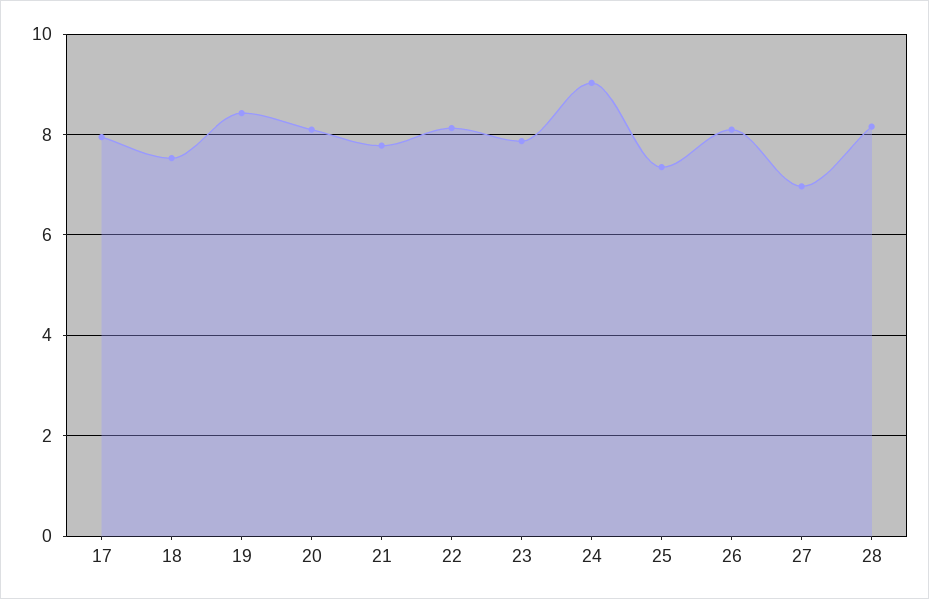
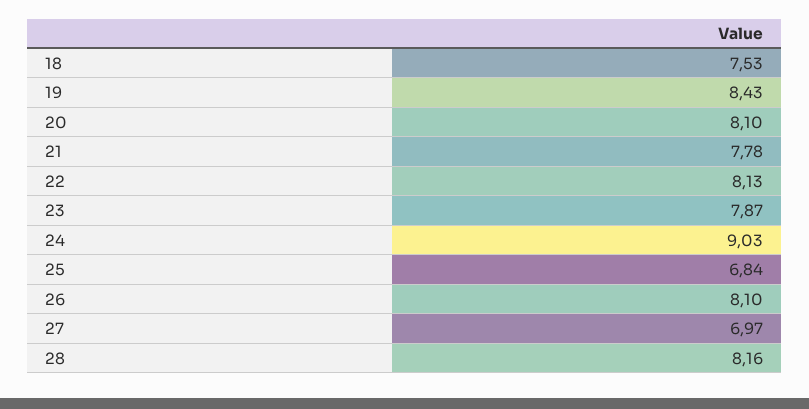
17: 8 -> none
25: 7.4 -> 6.84

